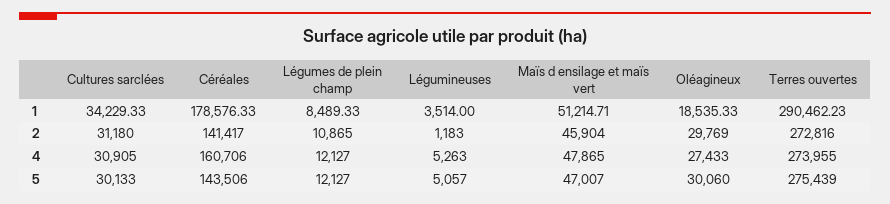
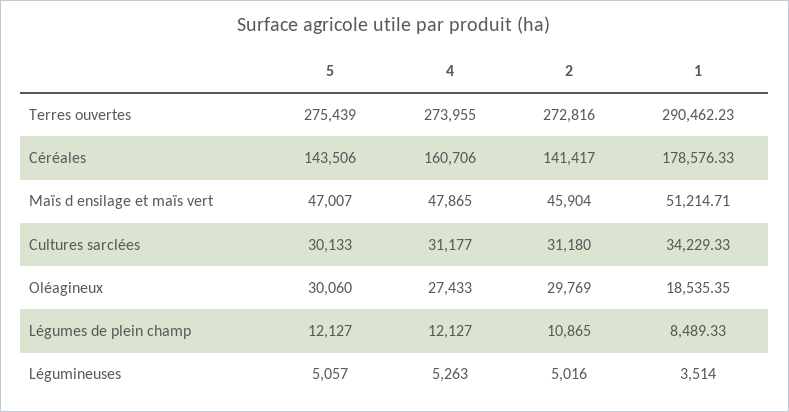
Oléagineux, 1: 18535.33 -> 18535.35
Légumineuses, 2: 1183 -> 5016
Cultures sarclées, 4: 30905 -> 31177

